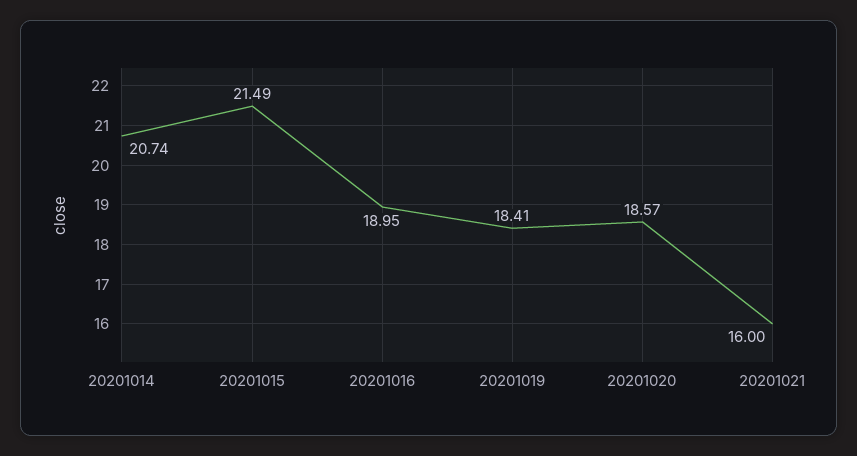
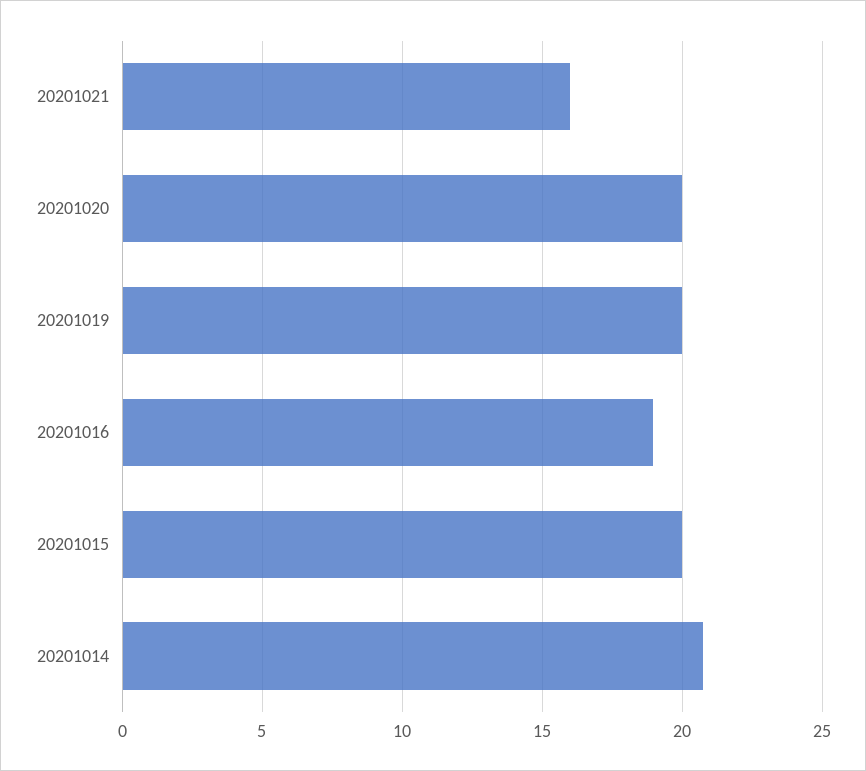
20201015: 21.49 -> 20
20201019: 18.41 -> 20
20201020: 18.57 -> 20

